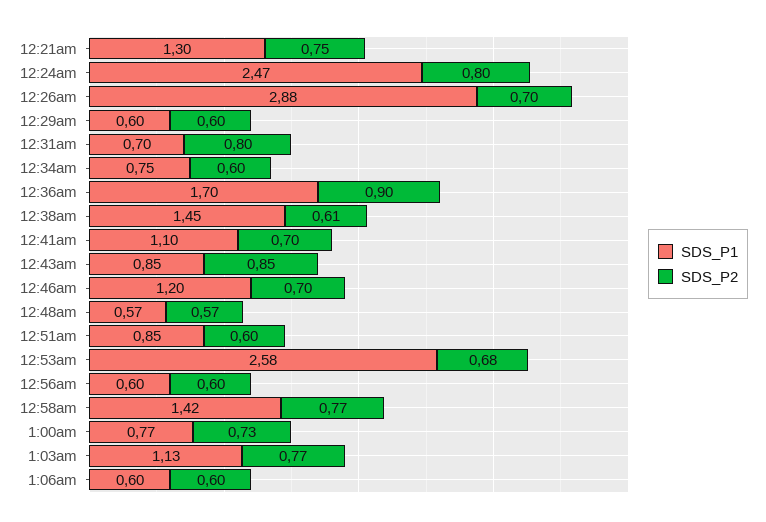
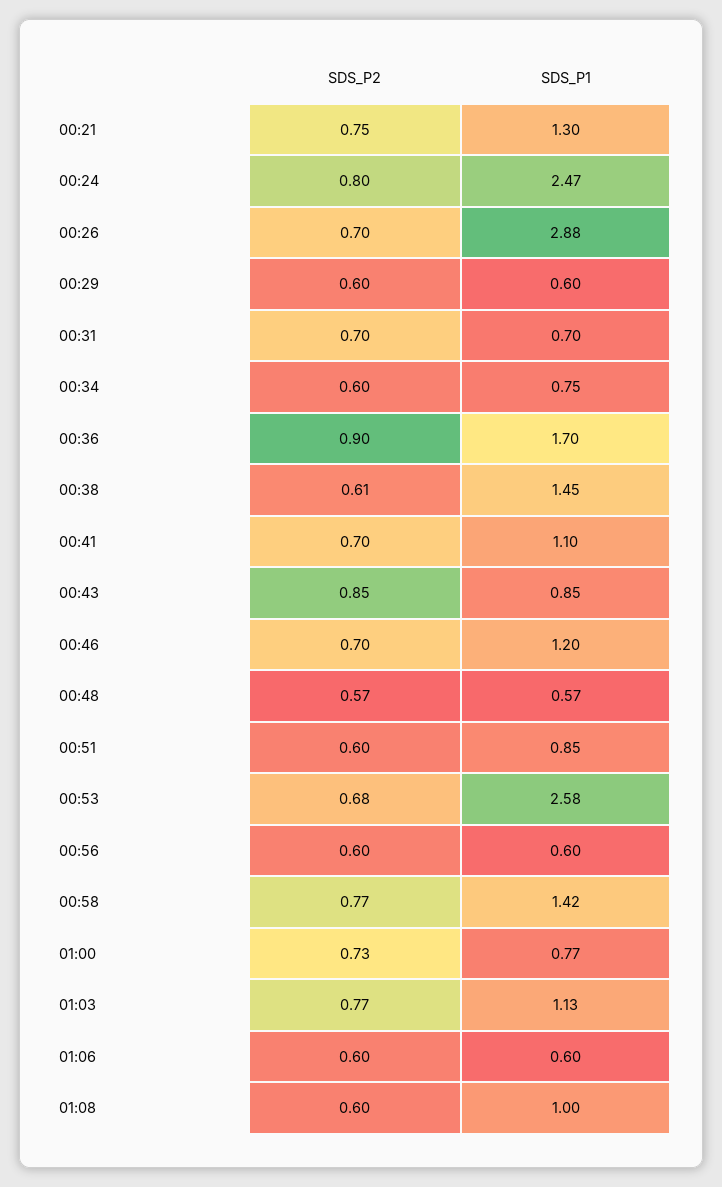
SDS_P2, 12:31am: 0.8 -> 0.7
SDS_P2, 01:08: none -> 0.6
SDS_P1, 01:08: none -> 1

